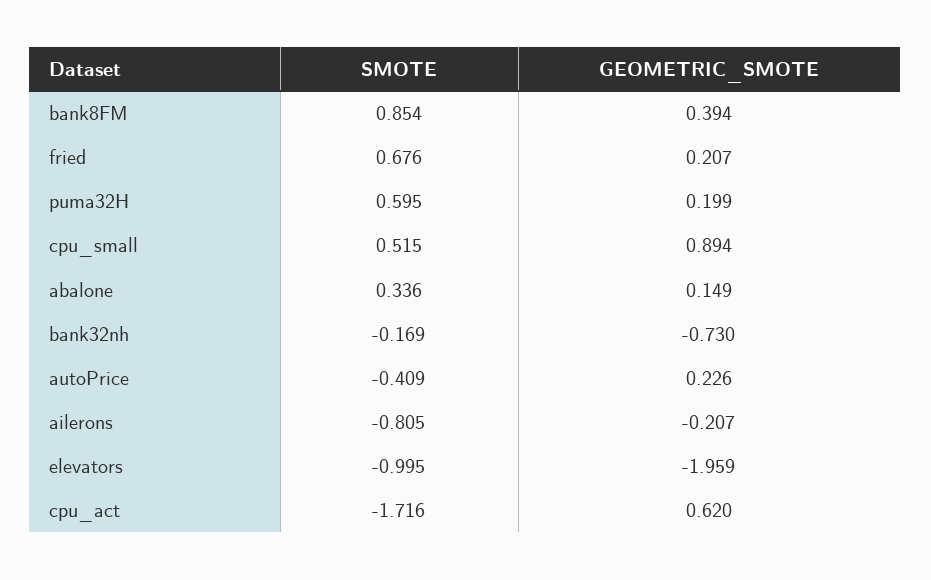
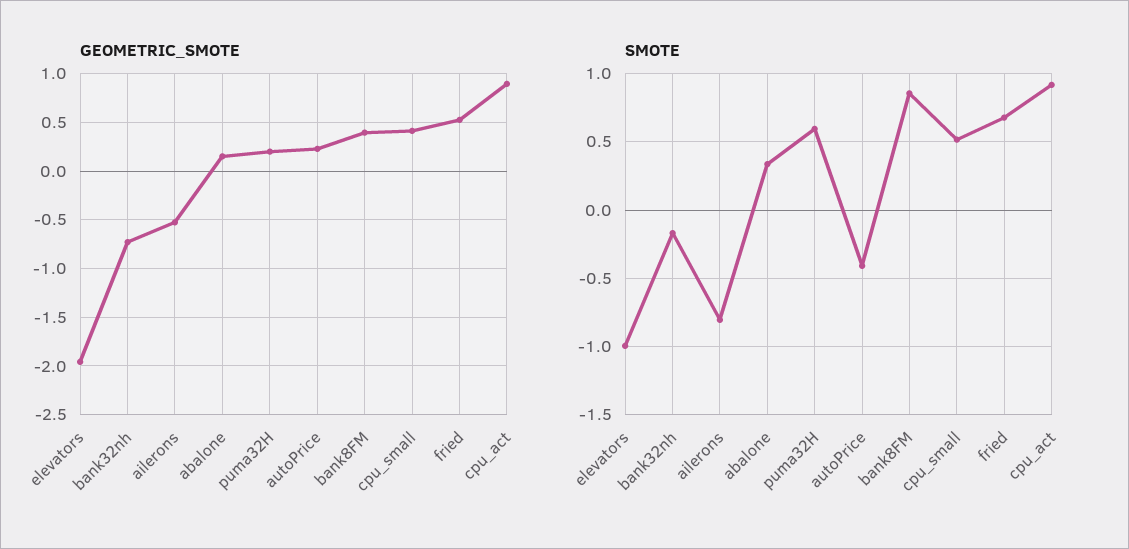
GEOMETRIC_SMOTE, fried: 0.207 -> 0.5
GEOMETRIC_SMOTE, cpu_small: 0.894 -> 0.4
GEOMETRIC_SMOTE, ailerons: -0.207 -> -0.5
SMOTE, cpu_act: -1.716 -> 0.9
GEOMETRIC_SMOTE, cpu_act: 0.62 -> 0.9

